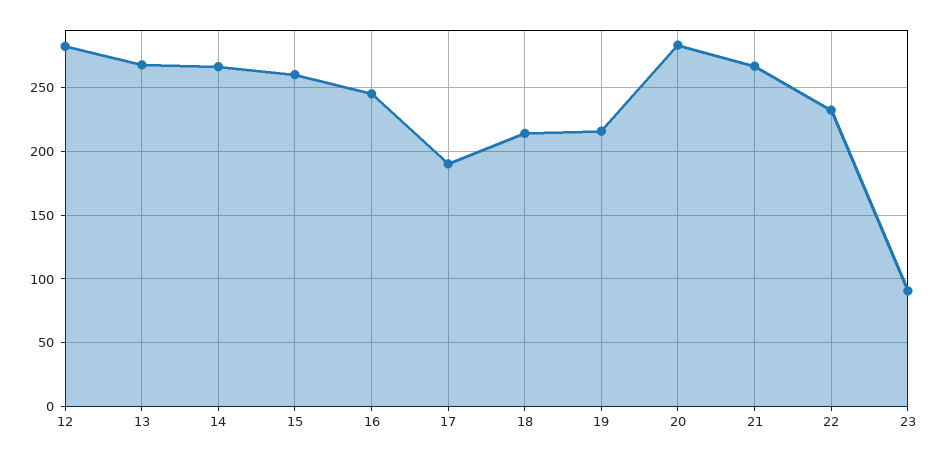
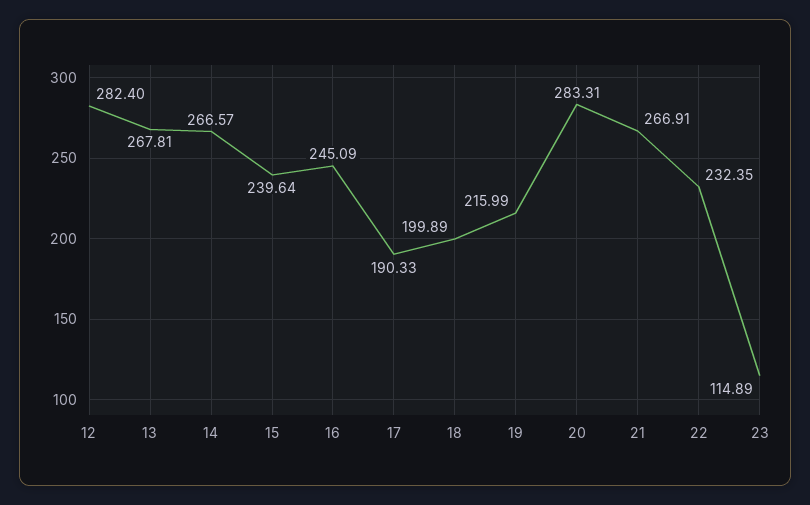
15: 260 -> 239.64
18: 215 -> 199.89
23: 90 -> 114.89

